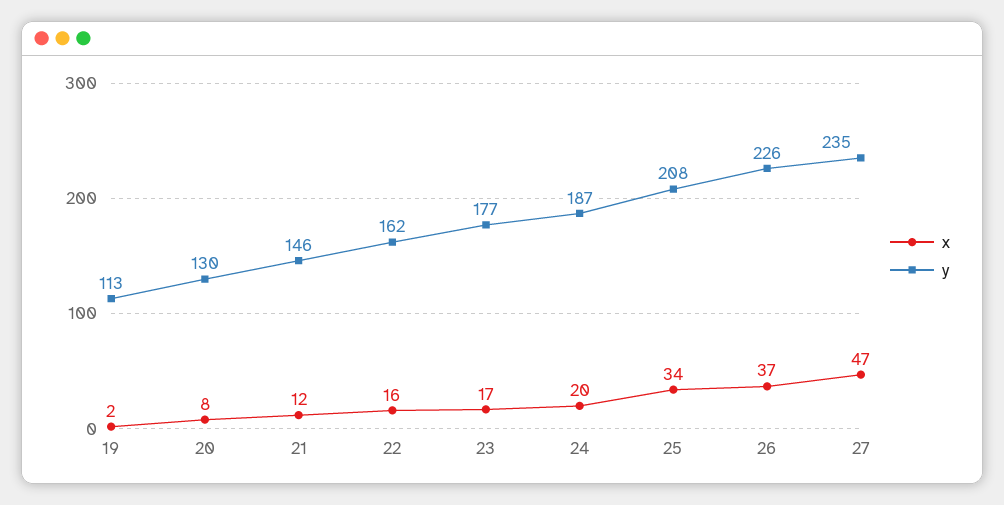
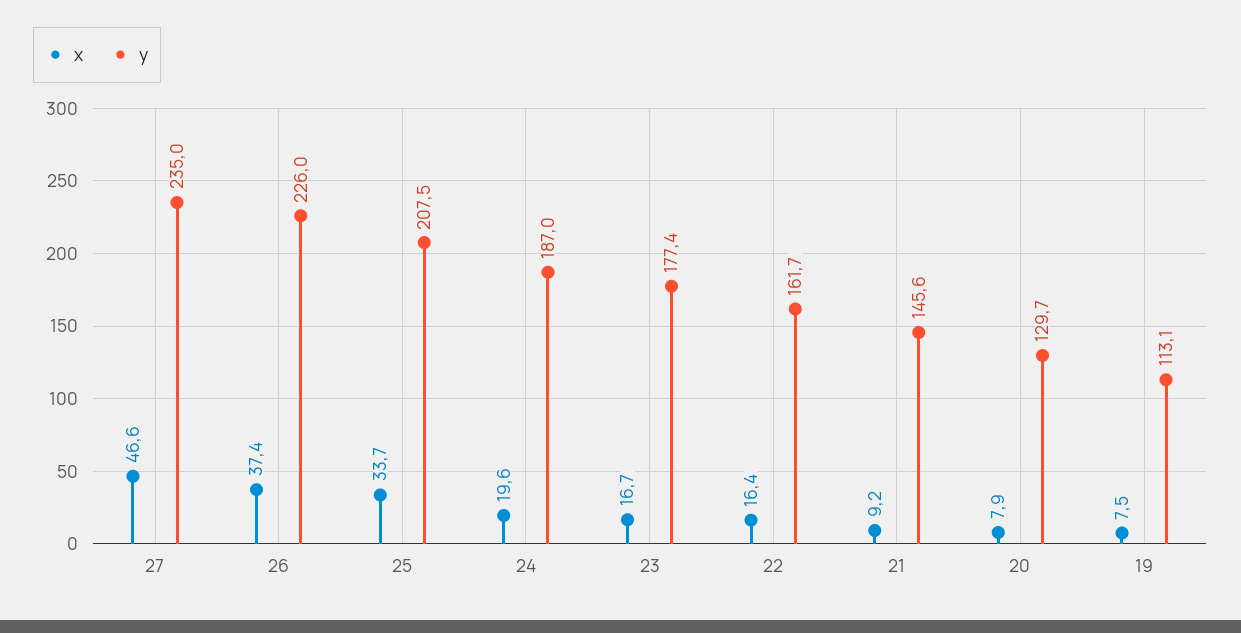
x, 19: 2 -> 7.5
x, 21: 12 -> 9.2

